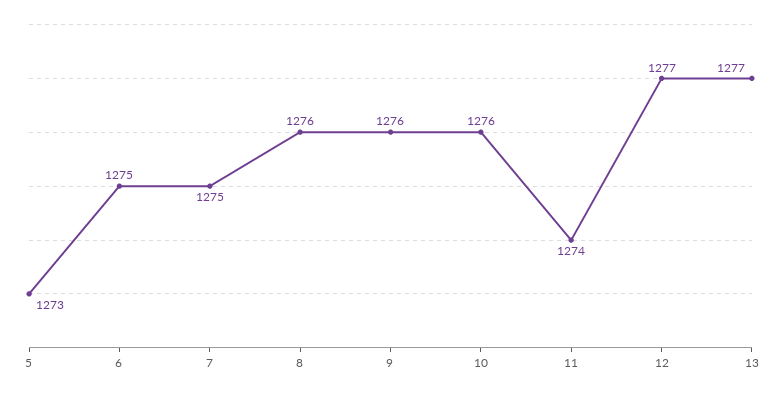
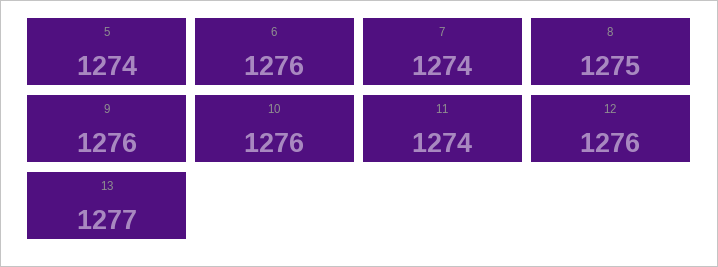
5: 1273 -> 1274
6: 1275 -> 1276
7: 1275 -> 1274
8: 1276 -> 1275
12: 1277 -> 1276

